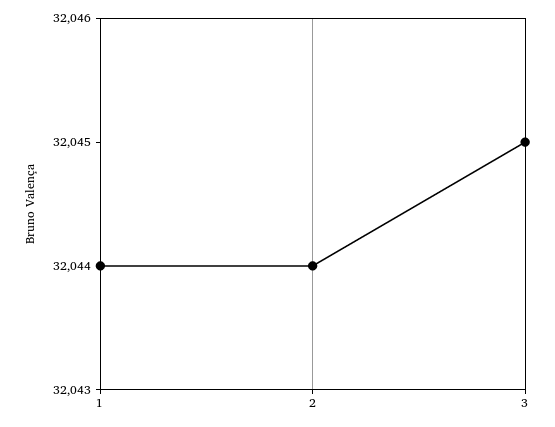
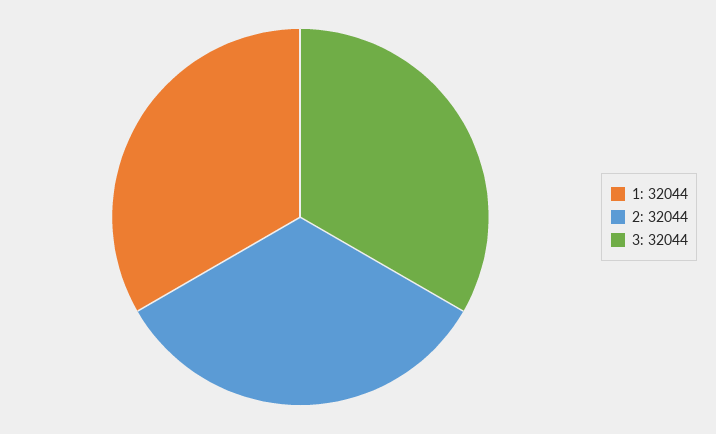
3: 32045 -> 32044

